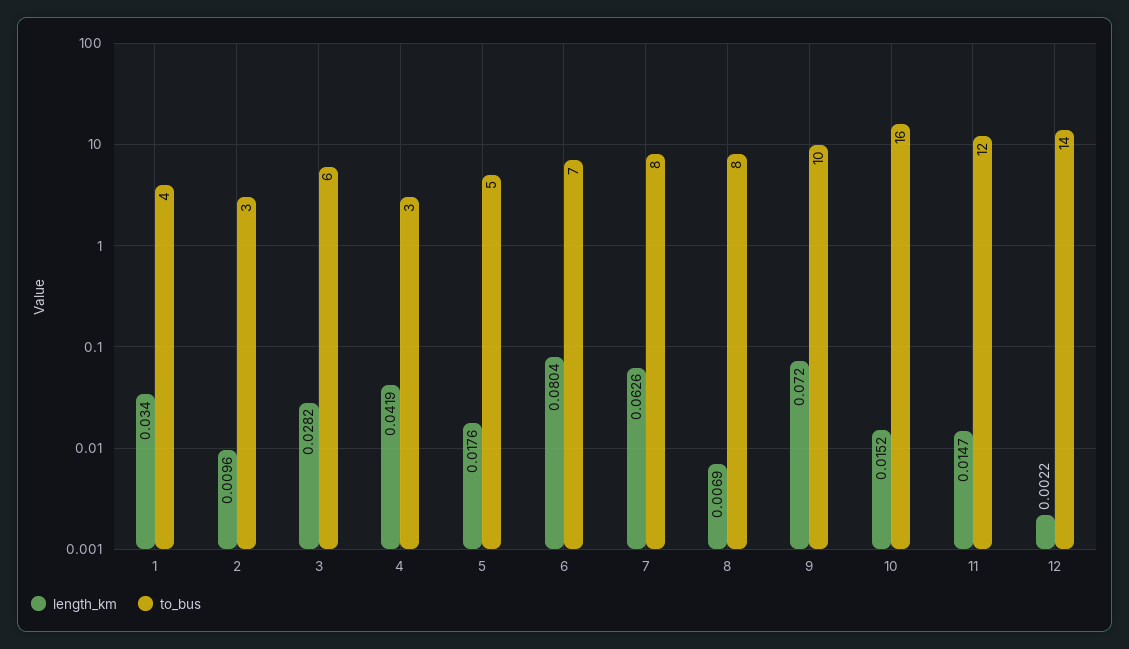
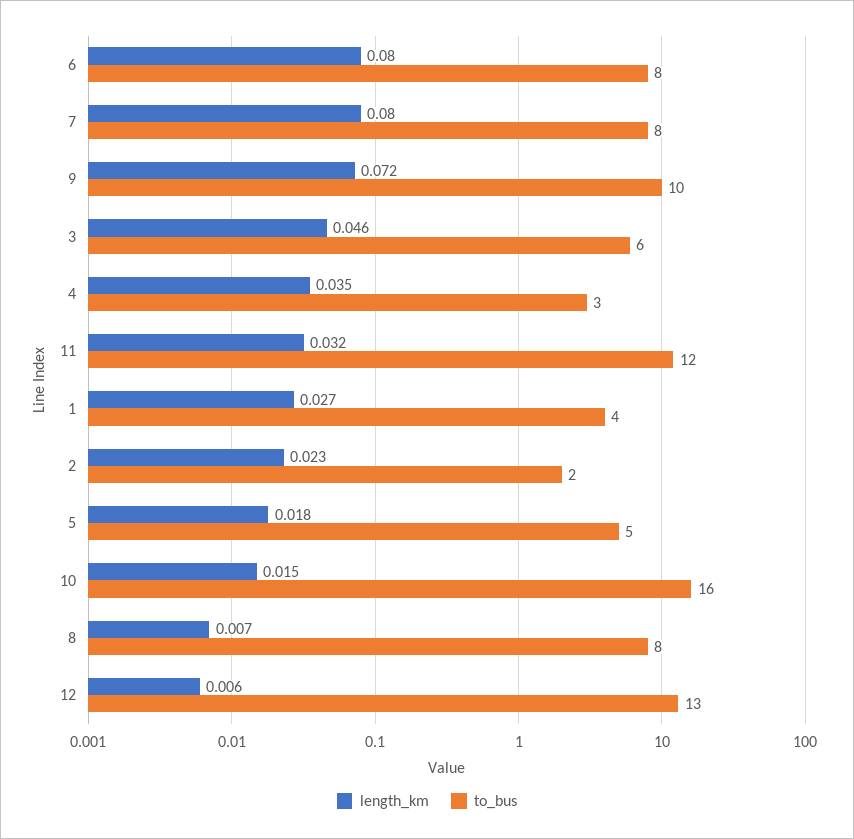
length_km, 1: 0.034 -> 0.027
length_km, 2: 0.0096 -> 0.023
to_bus, 2: 3 -> 2
length_km, 3: 0.0282 -> 0.046
length_km, 4: 0.0419 -> 0.035
to_bus, 6: 7 -> 8
length_km, 7: 0.0626 -> 0.08
length_km, 11: 0.0147 -> 0.032
length_km, 12: 0.0022 -> 0.006
to_bus, 12: 14 -> 13

